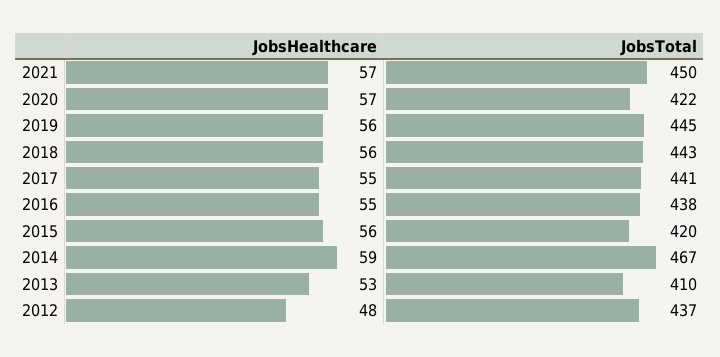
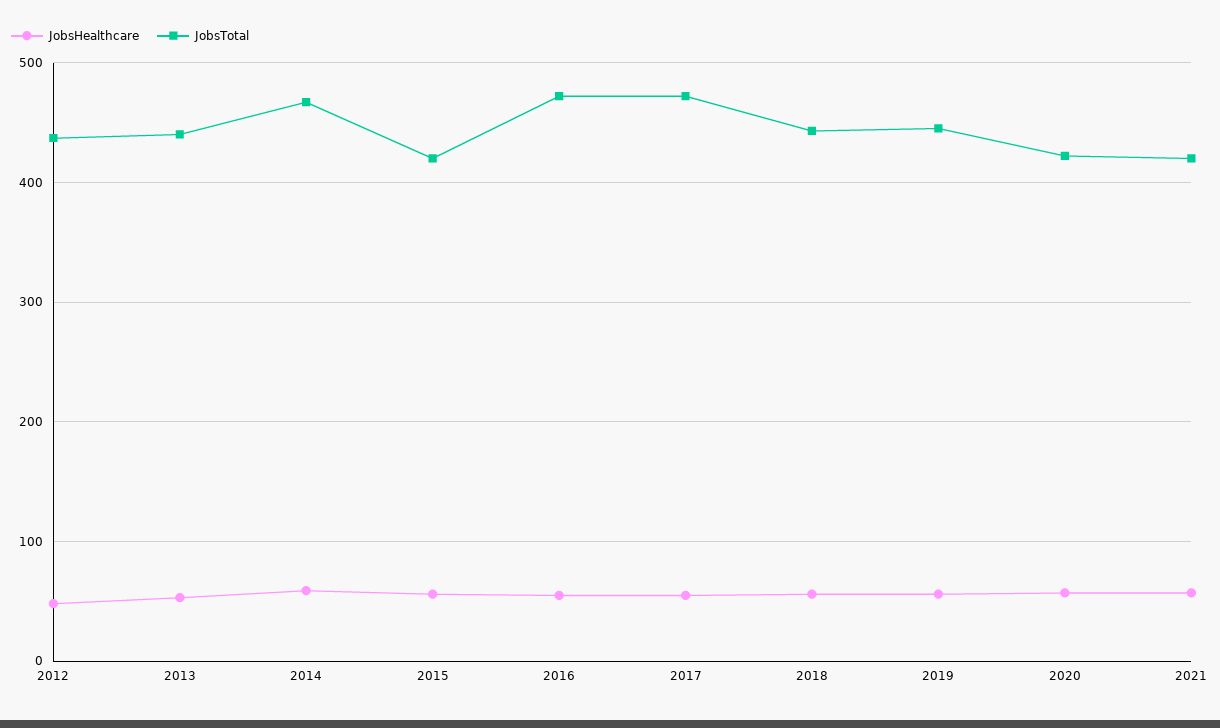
JobsTotal, 2021: 450 -> 420
JobsTotal, 2017: 441 -> 470
JobsTotal, 2016: 438 -> 470
JobsTotal, 2013: 410 -> 440

